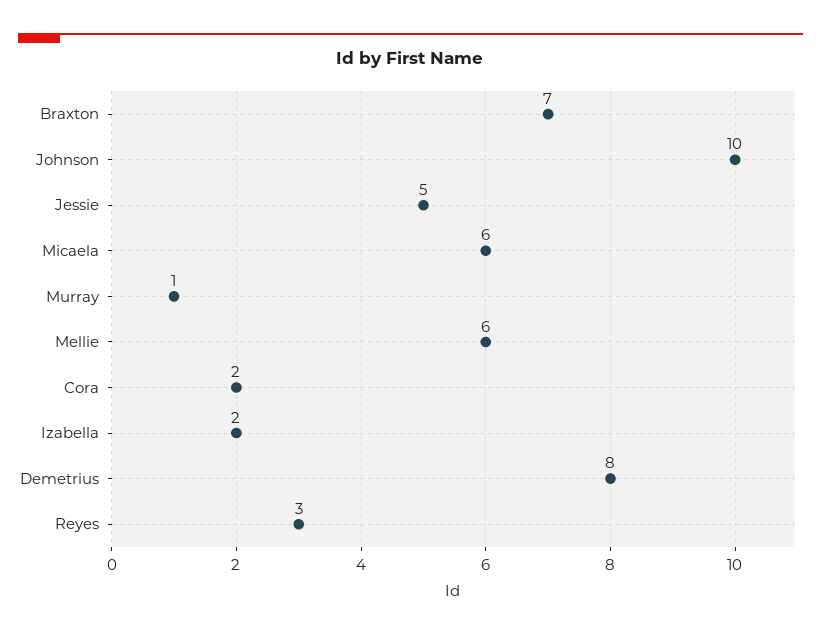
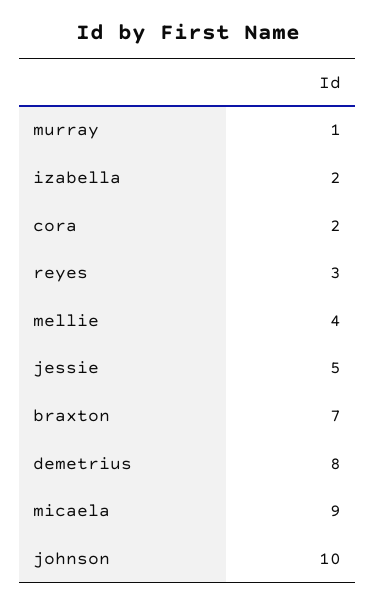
Micaela: 6 -> 9
Mellie: 6 -> 4

